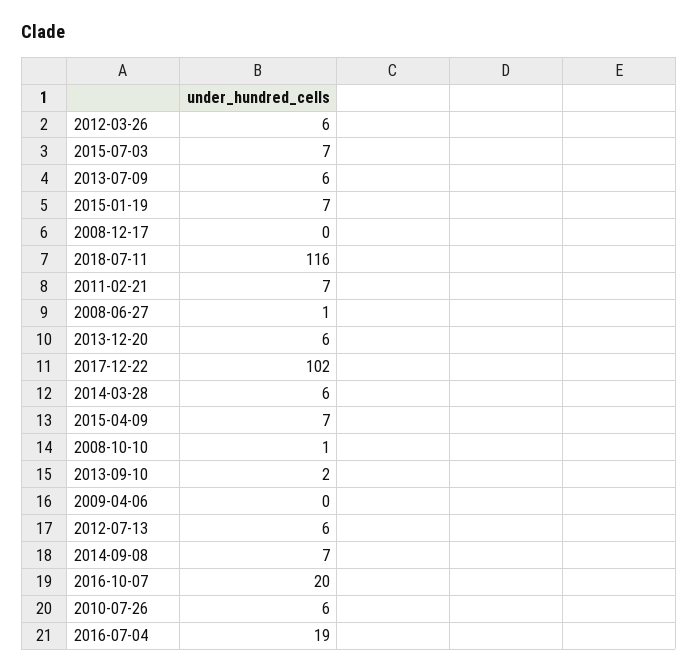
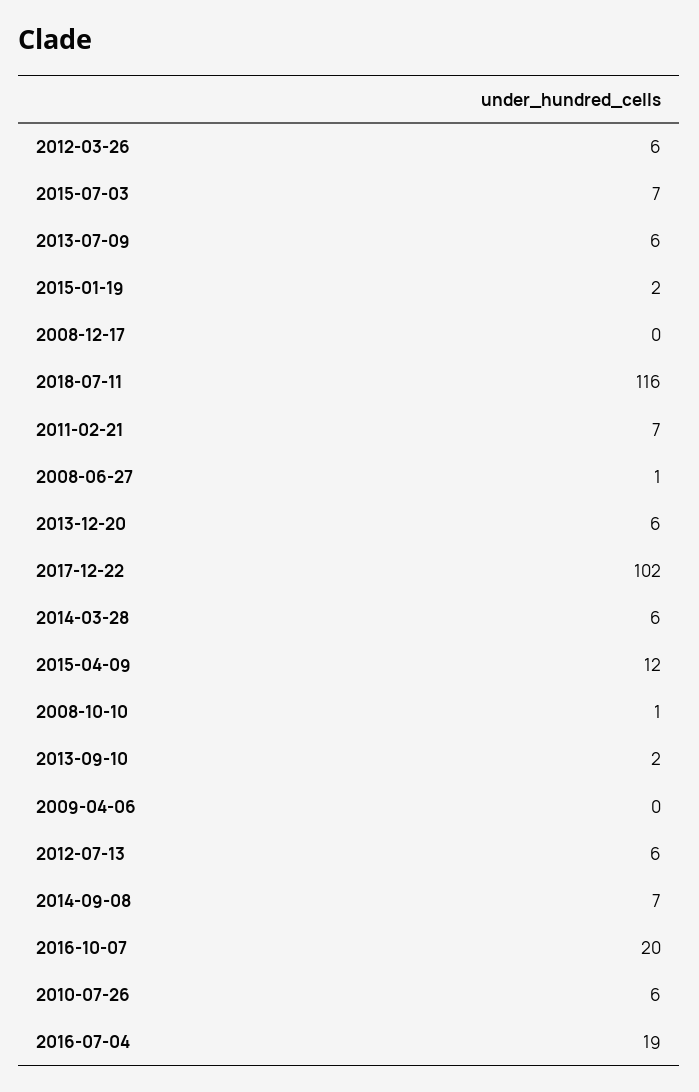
2015-01-19: 7 -> 2
2015-04-09: 7 -> 12

